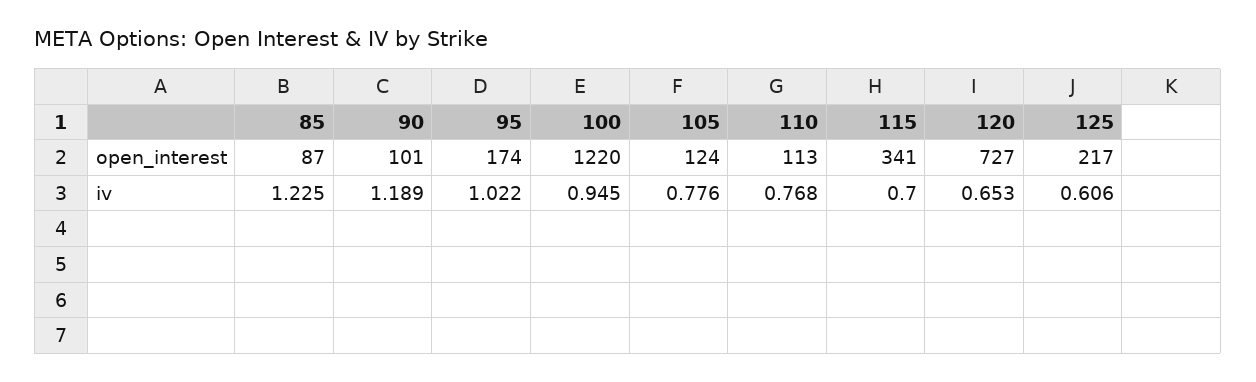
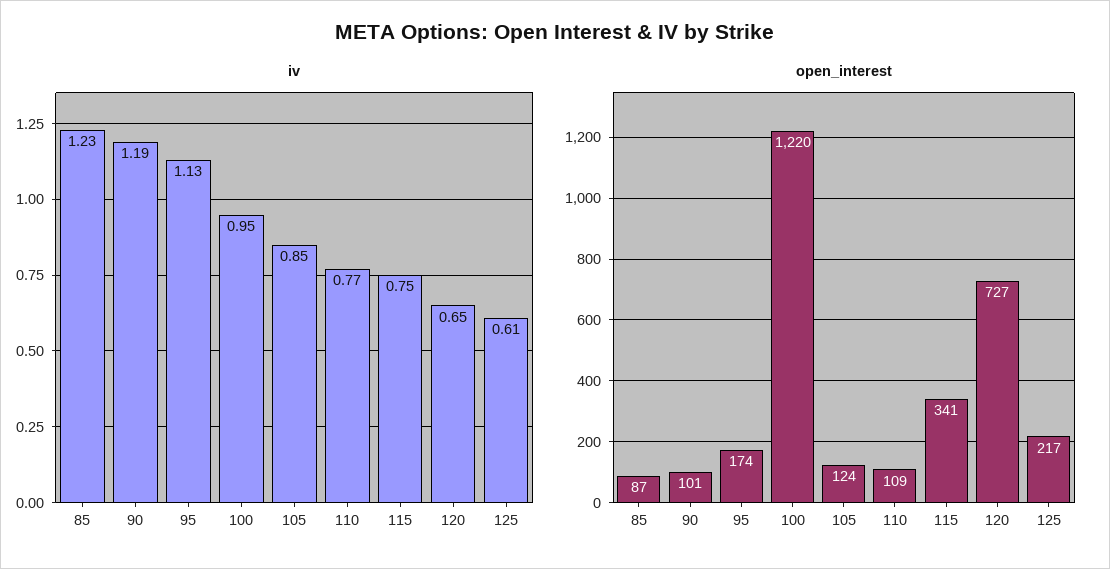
open_interest, 110: 113 -> 109
iv, 95: 1.022 -> 1.13
iv, 105: 0.776 -> 0.85
iv, 115: 0.7 -> 0.75

